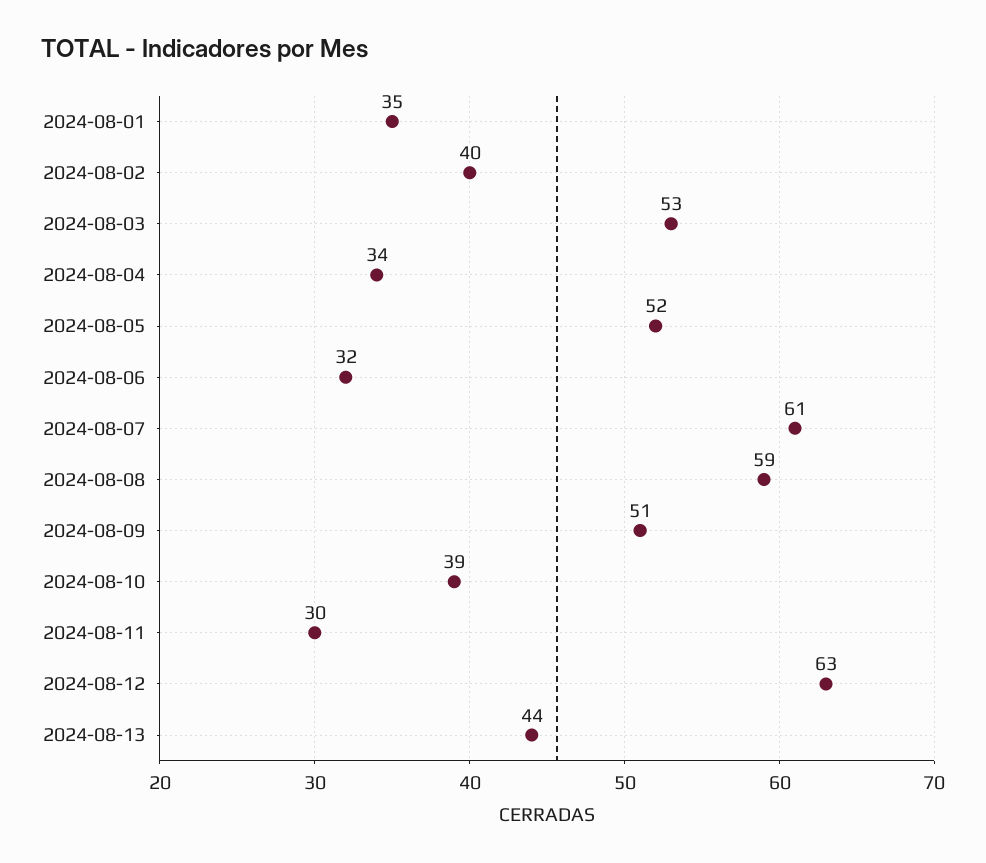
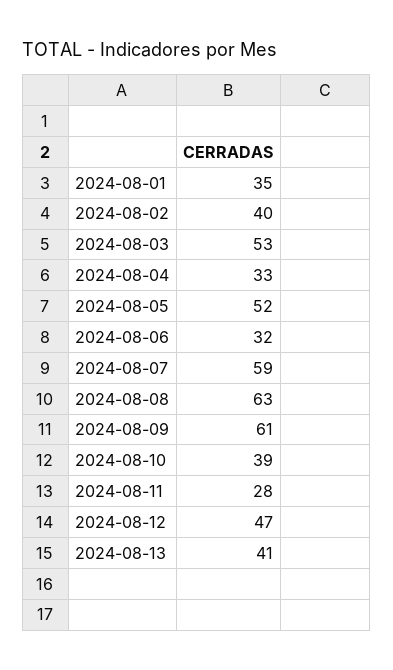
2024-08-04: 34 -> 33
2024-08-07: 61 -> 59
2024-08-08: 59 -> 63
2024-08-09: 51 -> 61
2024-08-11: 30 -> 28
2024-08-12: 63 -> 47
2024-08-13: 44 -> 41

